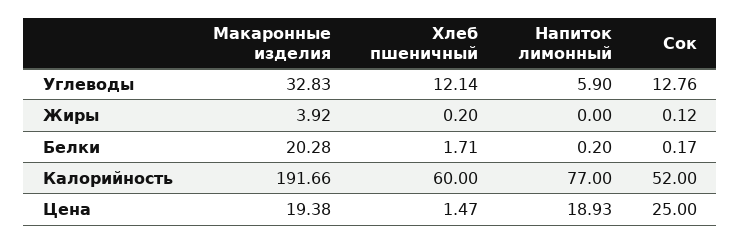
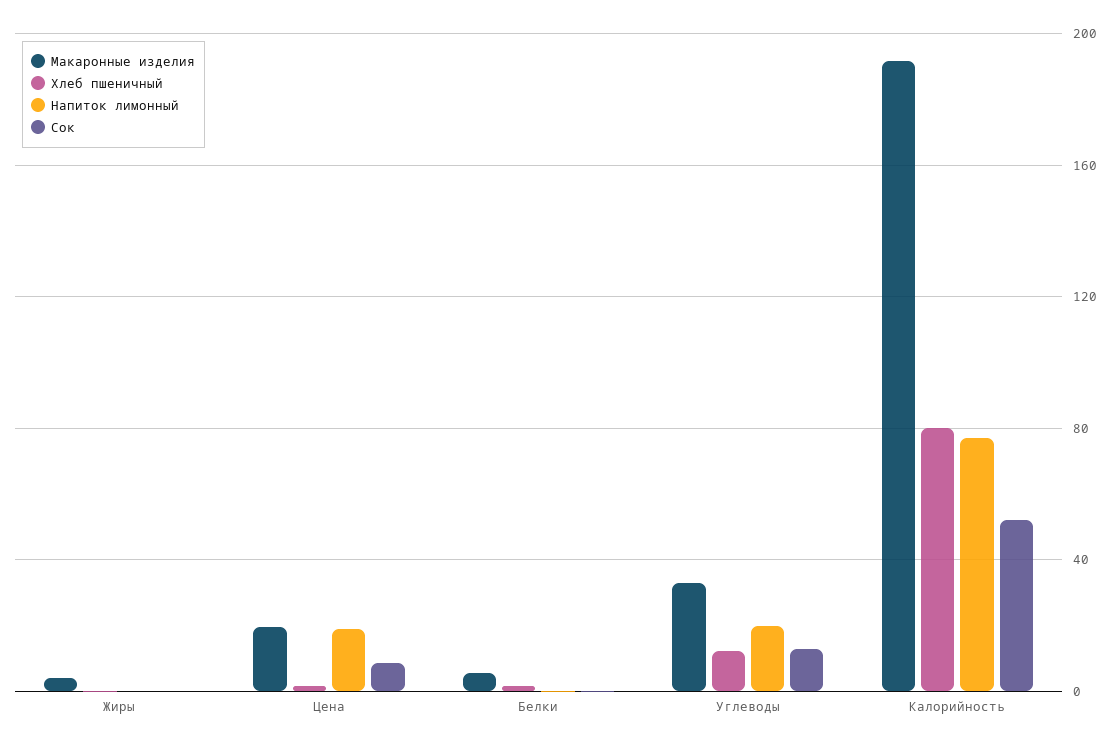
Напиток лимонный, Углеводы: 5.9 -> 20
Макаронные изделия, Белки: 20.28 -> 5
Хлеб пшеничный, Калорийность: 60 -> 80
Сок, Цена: 25 -> 10

